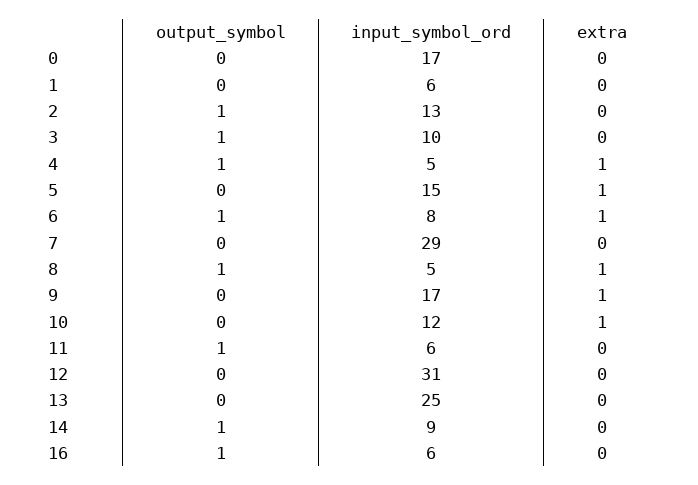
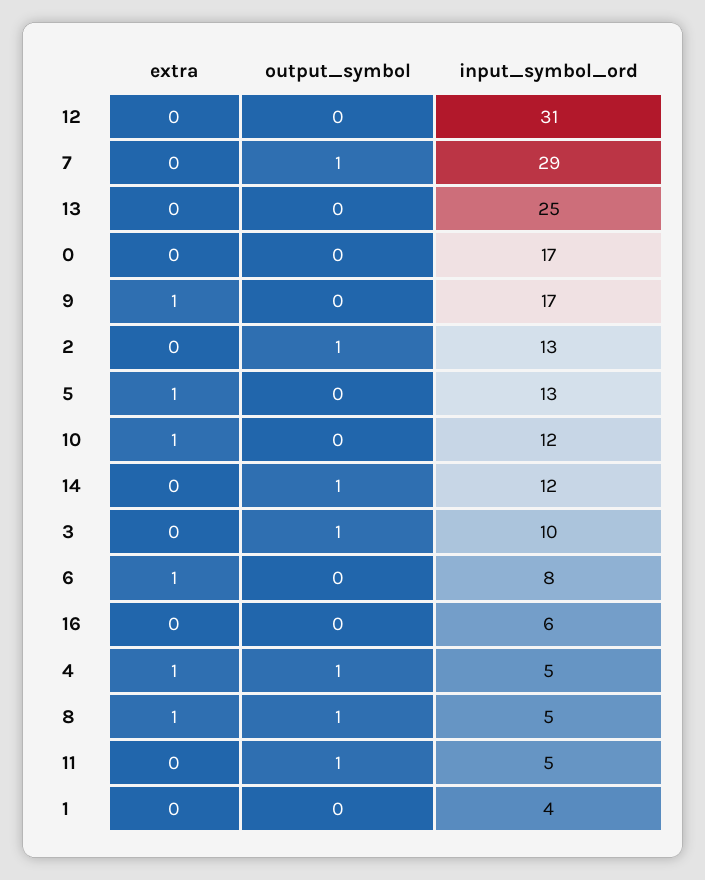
input_symbol_ord, 1: 6 -> 4
input_symbol_ord, 5: 15 -> 13
output_symbol, 6: 1 -> 0
output_symbol, 7: 0 -> 1
input_symbol_ord, 11: 6 -> 5
input_symbol_ord, 14: 9 -> 12
output_symbol, 16: 1 -> 0

